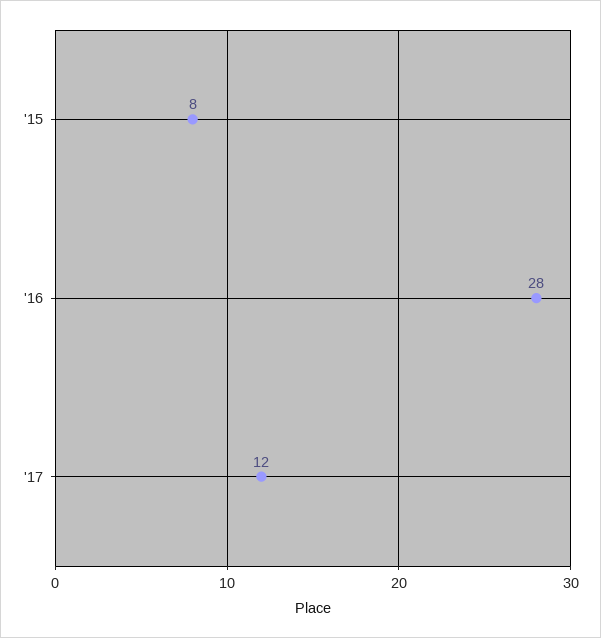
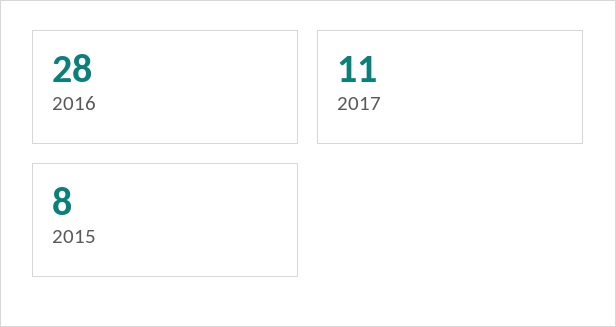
'17: 12 -> 11

